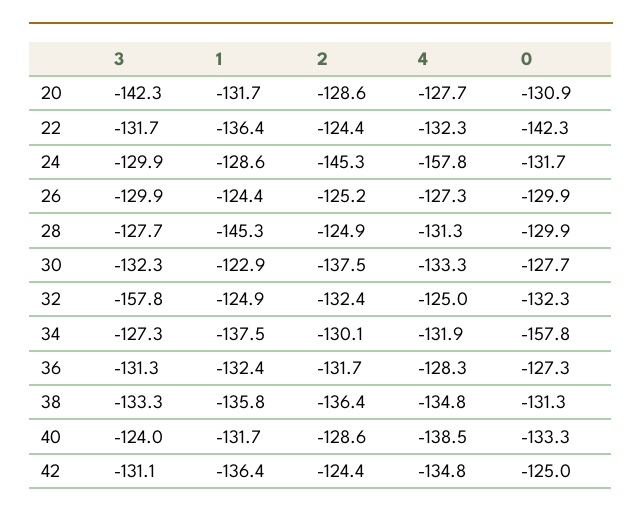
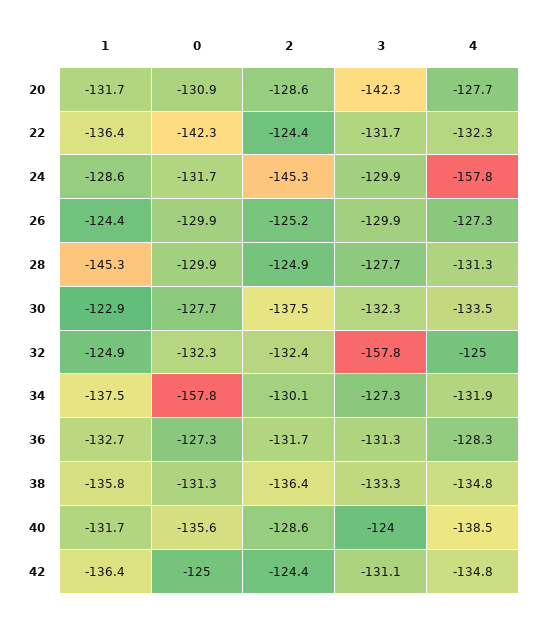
4, 30: -133.3 -> -133.5
1, 36: -132.4 -> -132.7
0, 40: -133.3 -> -135.6

